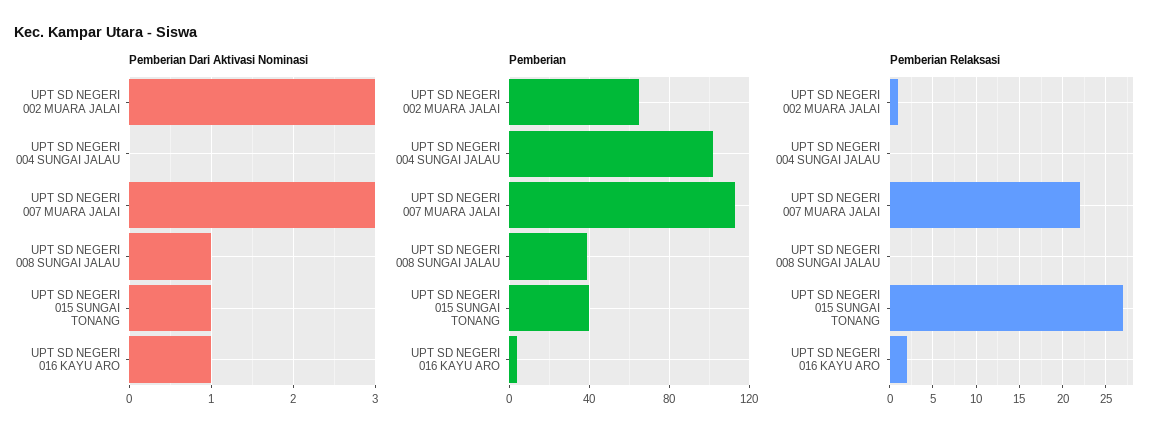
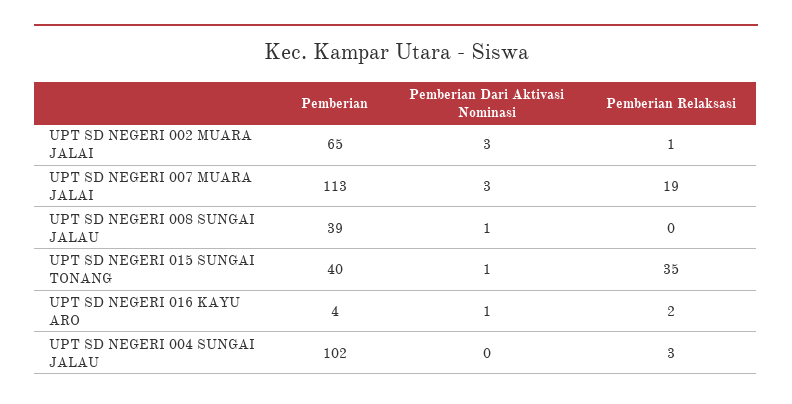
Pemberian Relaksasi, UPT SD NEGERI 004 SUNGAI JALAU: 0 -> 3
Pemberian Relaksasi, UPT SD NEGERI 007 MUARA JALAI: 22 -> 19
Pemberian Relaksasi, UPT SD NEGERI 015 SUNGAI TONANG: 27 -> 35

